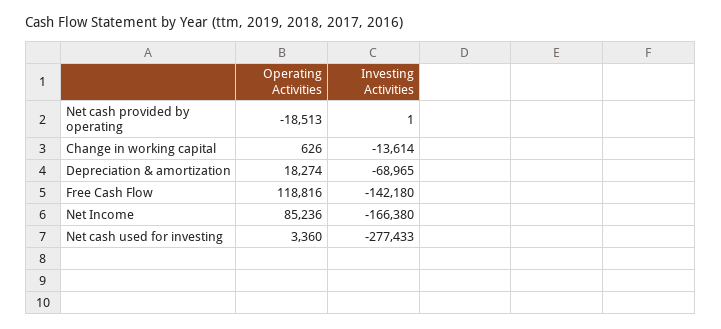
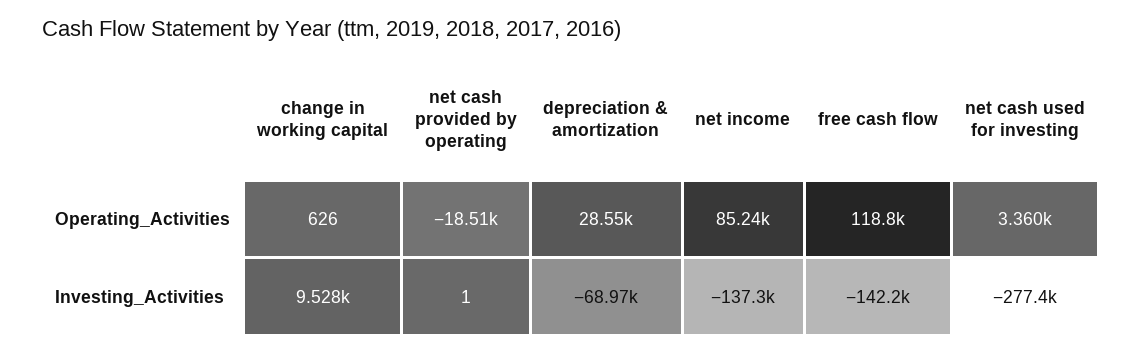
Investing Activities, Change in working capital: -13614 -> 9528
Operating Activities, Depreciation & amortization: 18274 -> 28550
Investing Activities, Net Income: -166380 -> -137300

